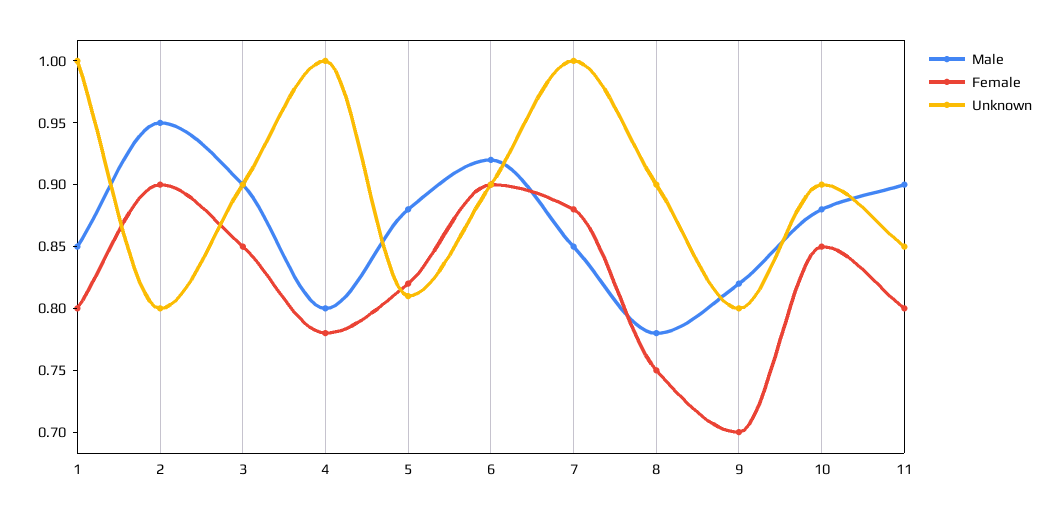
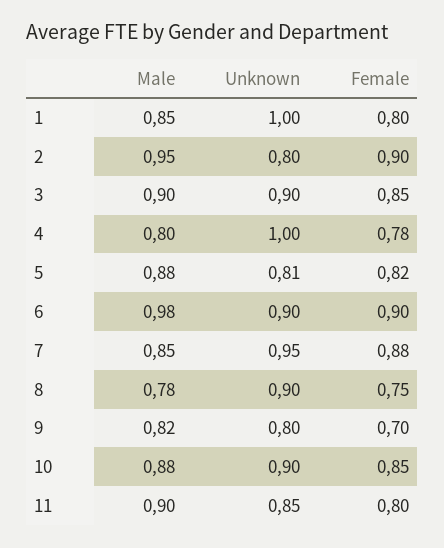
Male, 6: 0.92 -> 0.98
Unknown, 7: 1 -> 0.95

